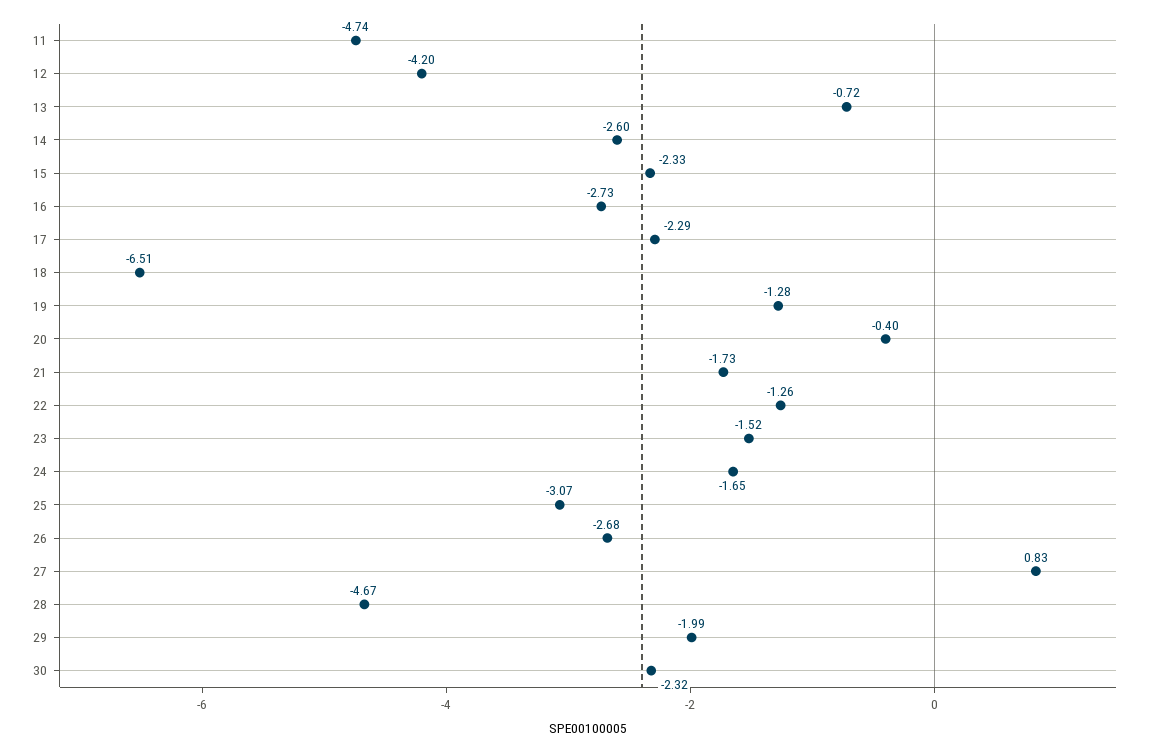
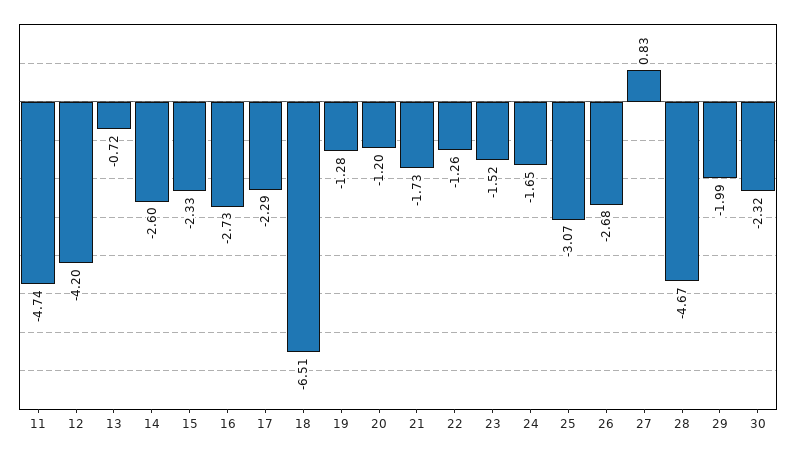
20: -0.4 -> -1.2

